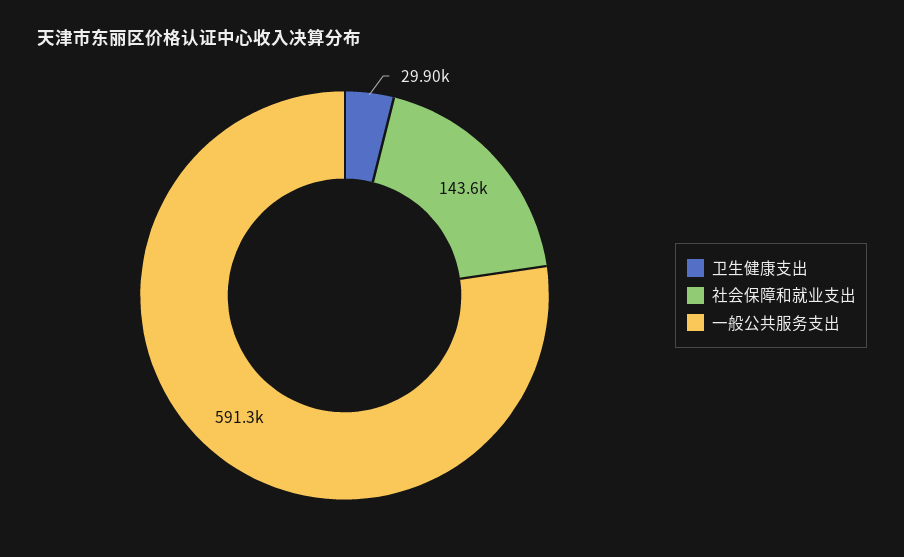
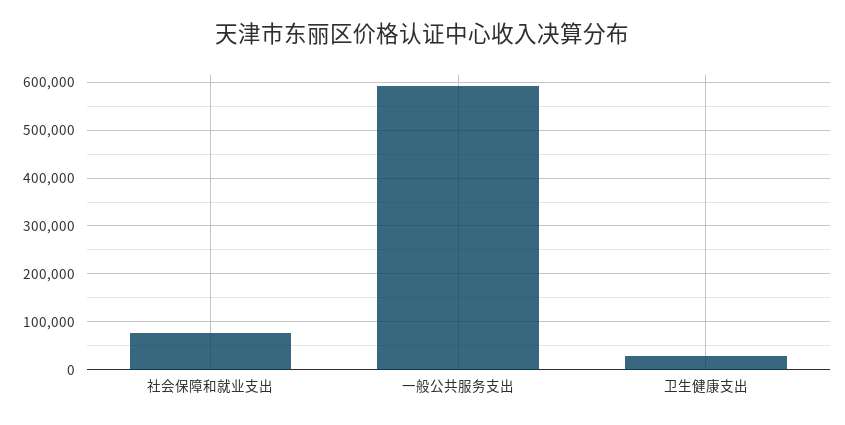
社会保障和就业支出: 143600 -> 80000

